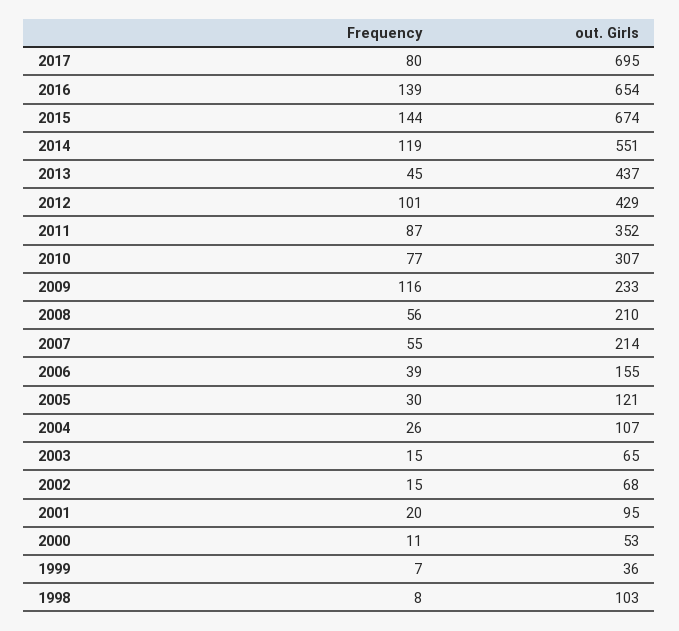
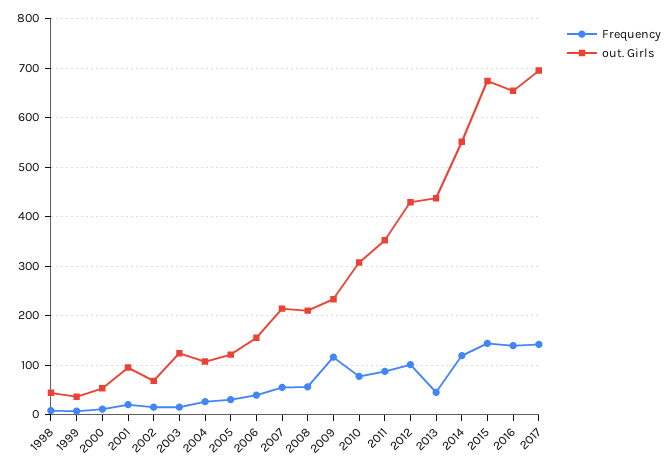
Frequency, 2017: 80 -> 140
out. Girls, 2003: 65 -> 120
out. Girls, 1998: 103 -> 40

